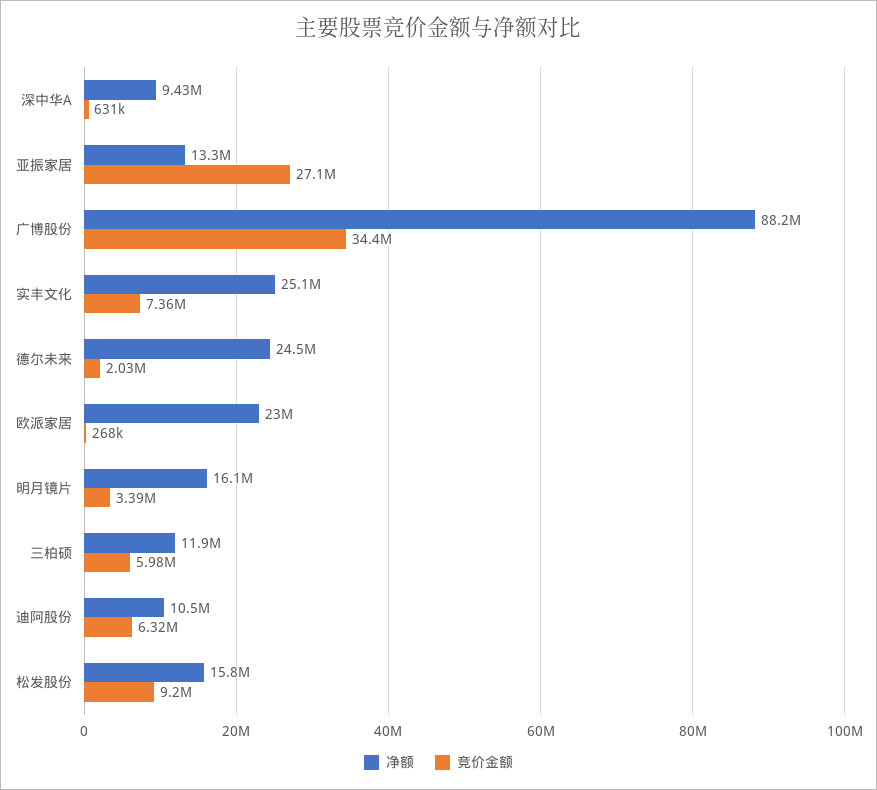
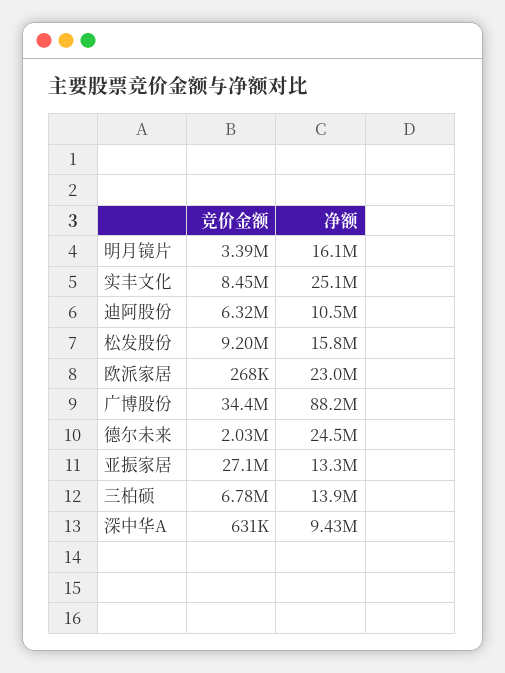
竞价金额, 实丰文化: 7360000 -> 8450000
净额, 三柏硕: 11900000 -> 13900000
竞价金额, 三柏硕: 5980000 -> 6780000

